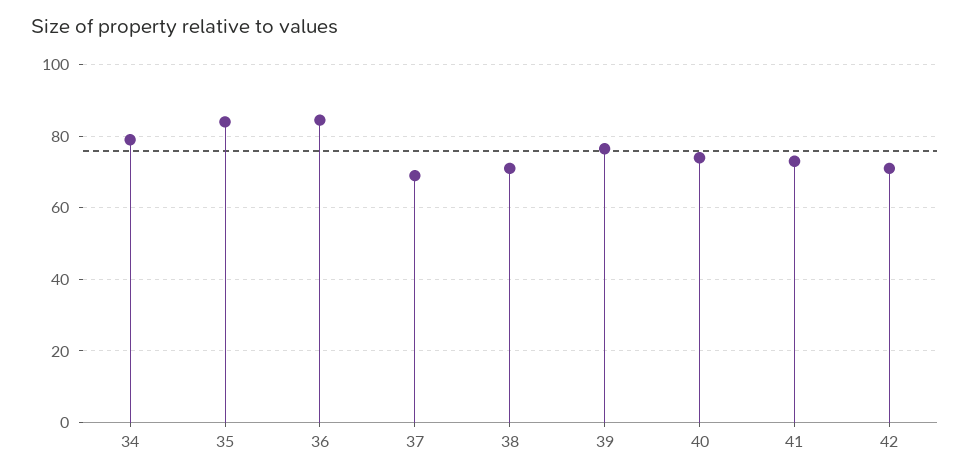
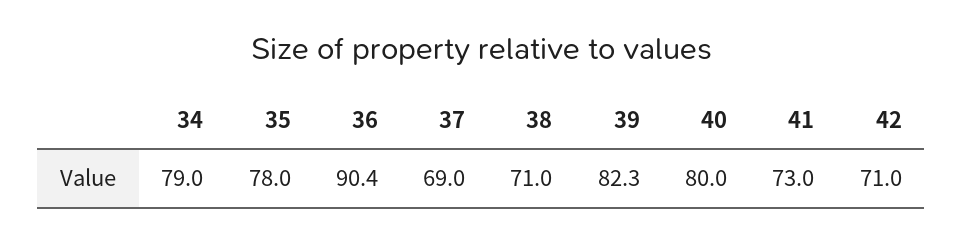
35: 84 -> 78
36: 84 -> 90.4
39: 76 -> 82.3
40: 74 -> 80

